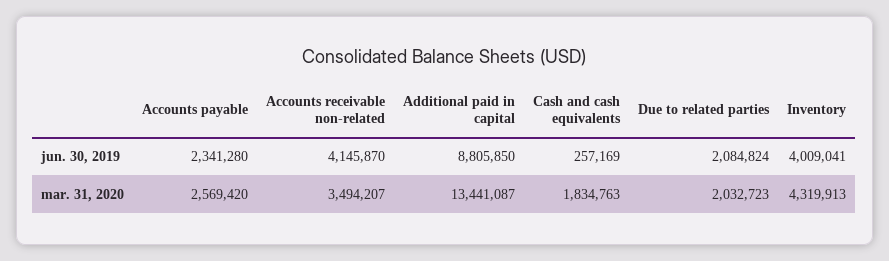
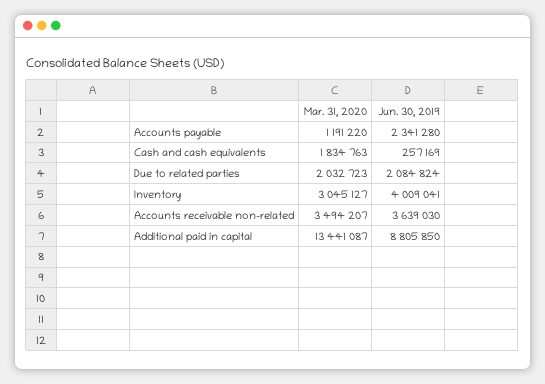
Accounts receivable non-related, jun. 30, 2019: 4145870 -> 3639030
Accounts payable, mar. 31, 2020: 2569420 -> 1191220
Inventory, mar. 31, 2020: 4319913 -> 3045127

